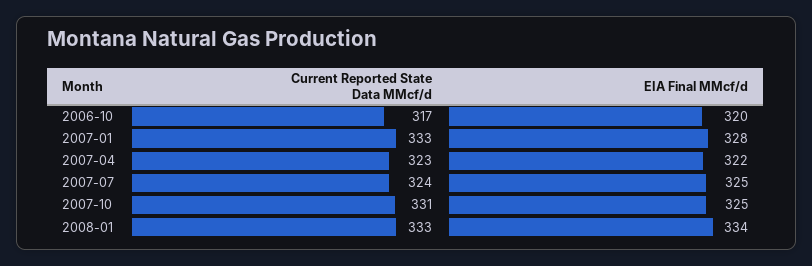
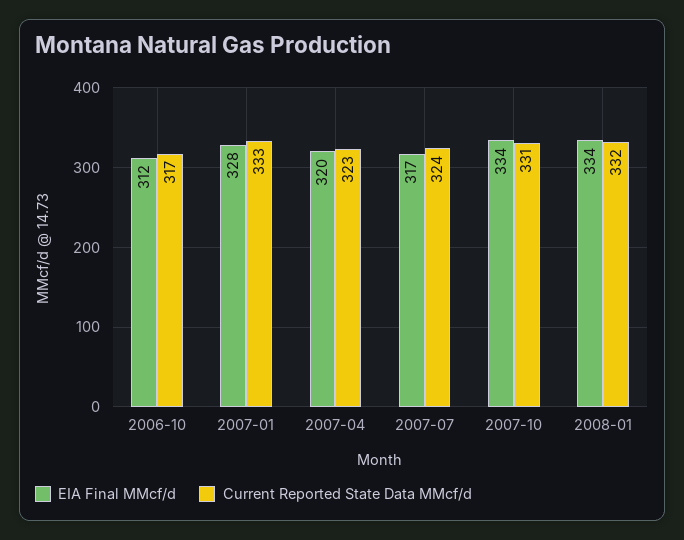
EIA Final MMcf/d, 2006-10: 320 -> 312
EIA Final MMcf/d, 2007-04: 322 -> 320
EIA Final MMcf/d, 2007-07: 325 -> 317
EIA Final MMcf/d, 2007-10: 325 -> 334
Current Reported State Data MMcf/d, 2008-01: 333 -> 332

